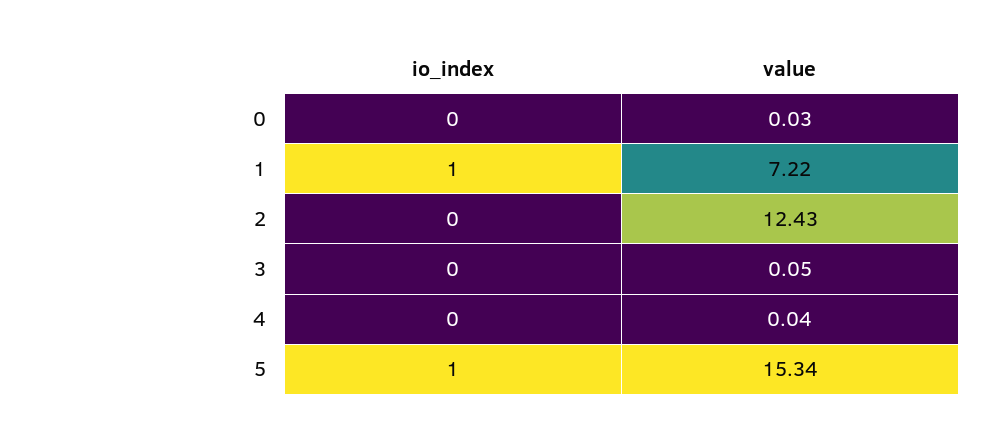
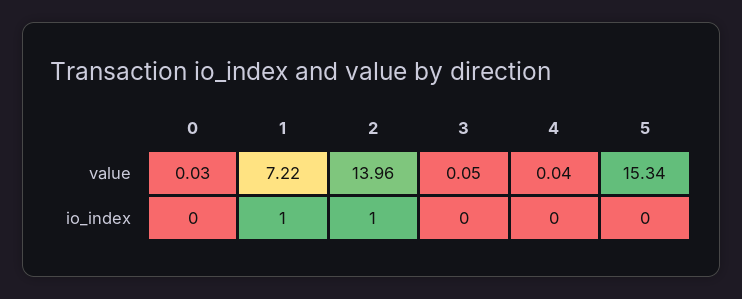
io_index, 2: 0 -> 1
value, 2: 12.43 -> 13.96
io_index, 5: 1 -> 0

